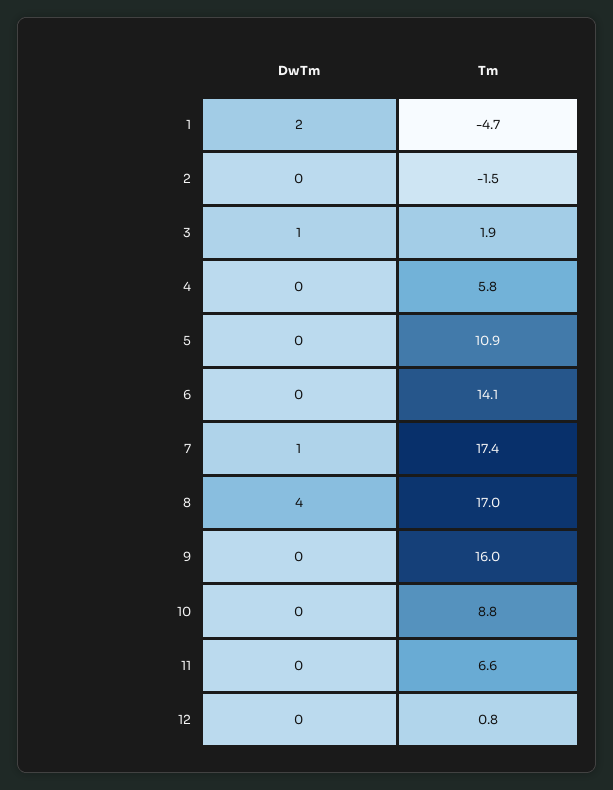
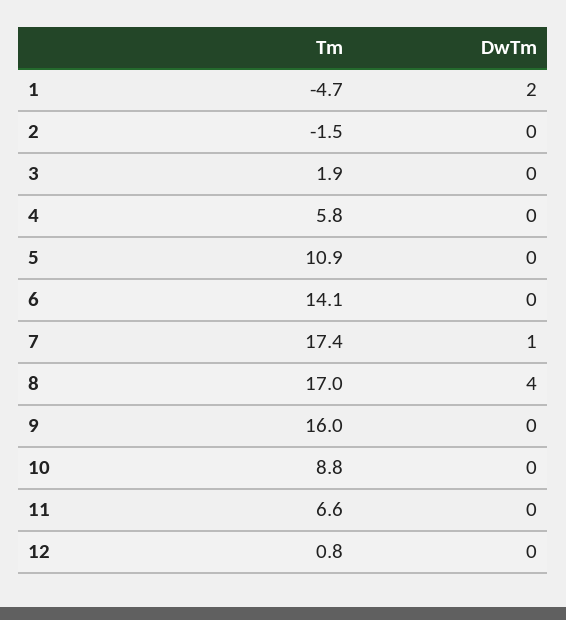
DwTm, 3: 1 -> 0

